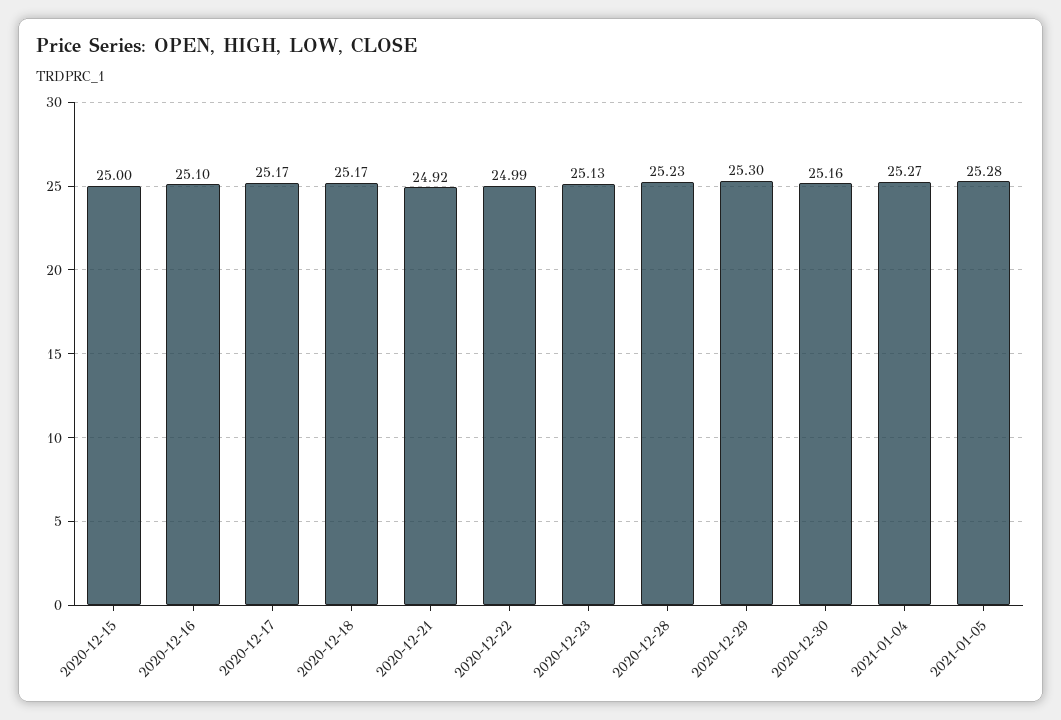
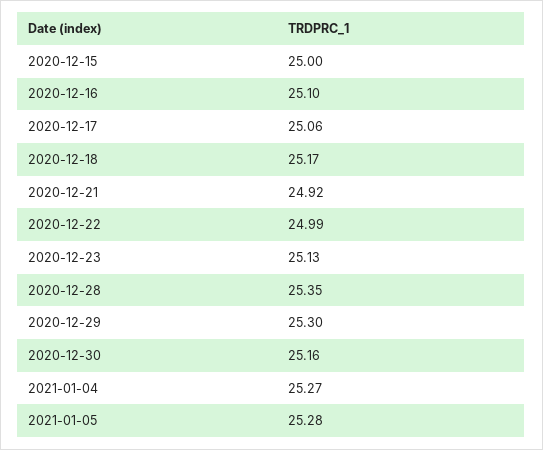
2020-12-17: 25.17 -> 25.06
2020-12-28: 25.23 -> 25.35

